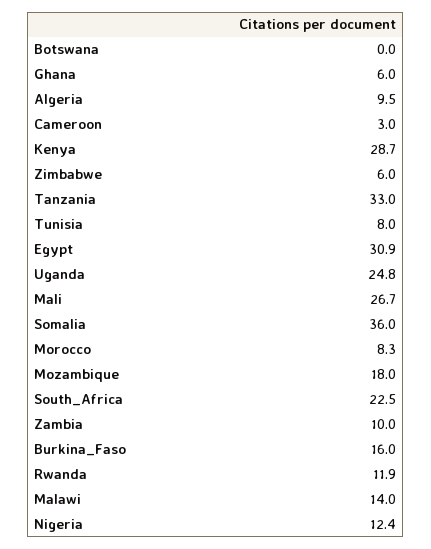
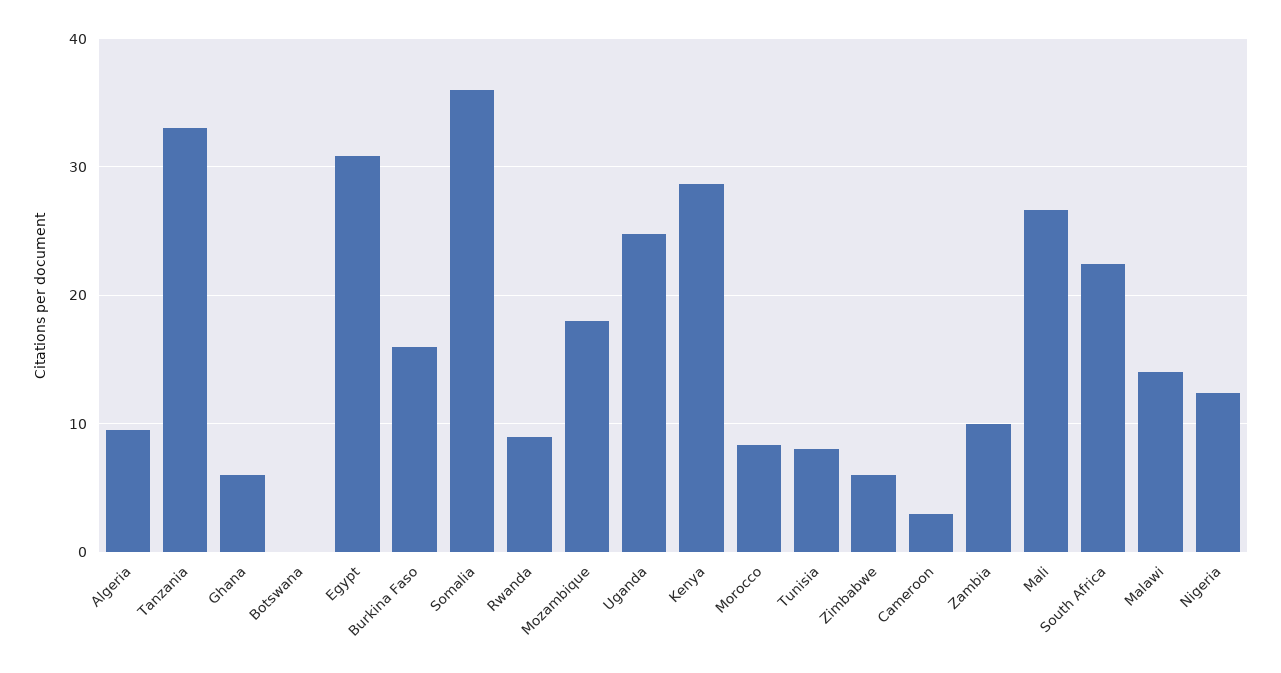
Rwanda: 11.9 -> 9

